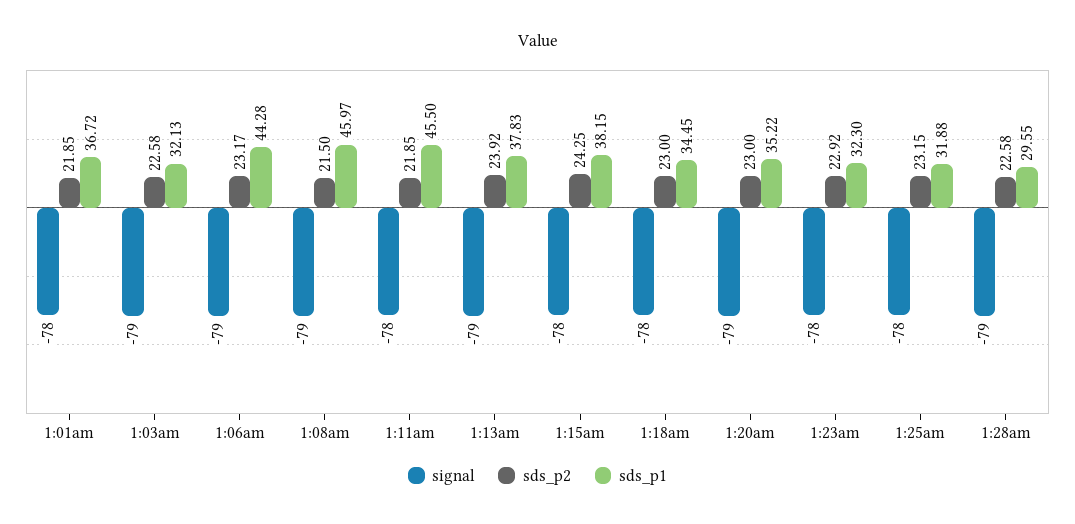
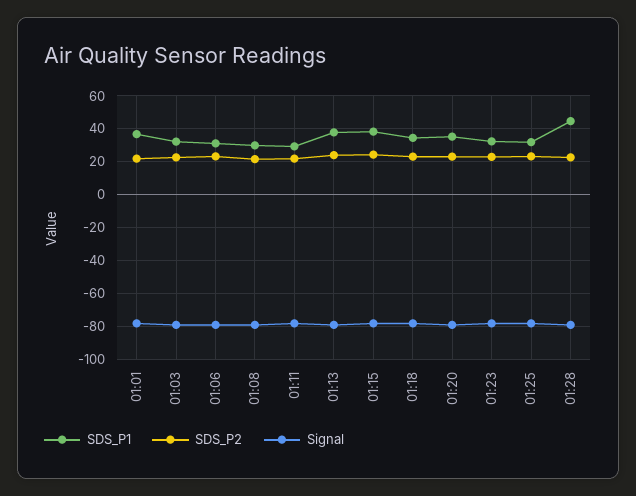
sds_p1, 1:06am: 44.28 -> 30
sds_p1, 1:08am: 45.97 -> 30
sds_p1, 1:11am: 45.5 -> 30
sds_p1, 1:28am: 29.55 -> 45

